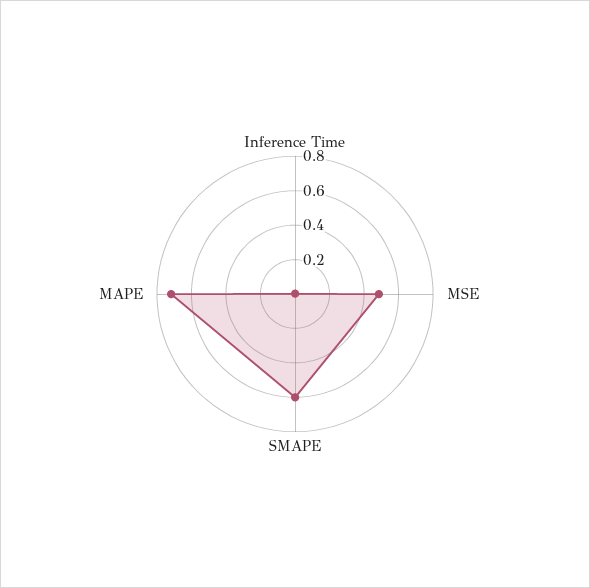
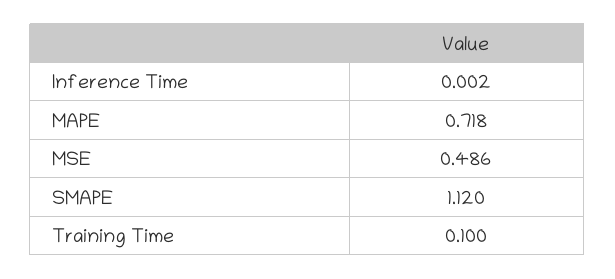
SMAPE: 0.6 -> 1.12
Training Time: none -> 0.1

